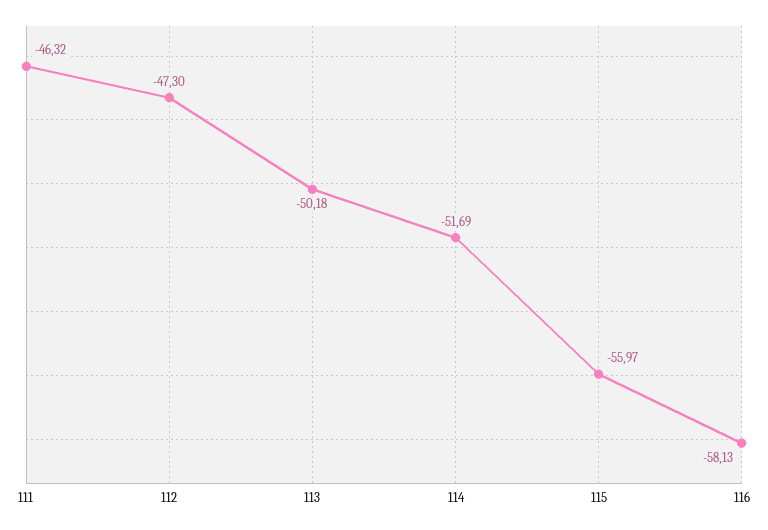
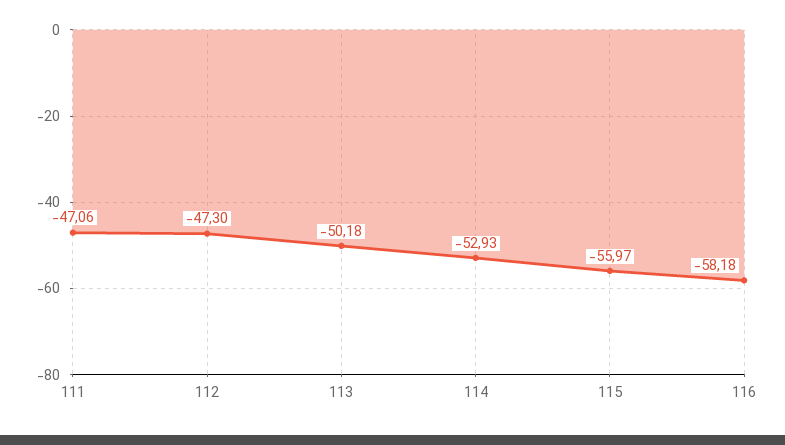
111: -46.32 -> -47.06
114: -51.69 -> -52.93
116: -58.13 -> -58.18

